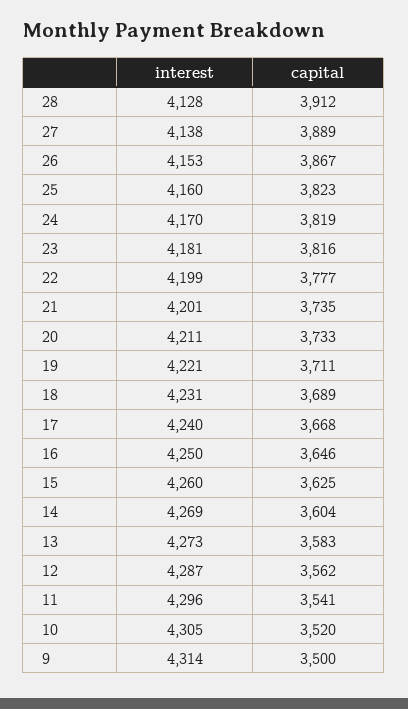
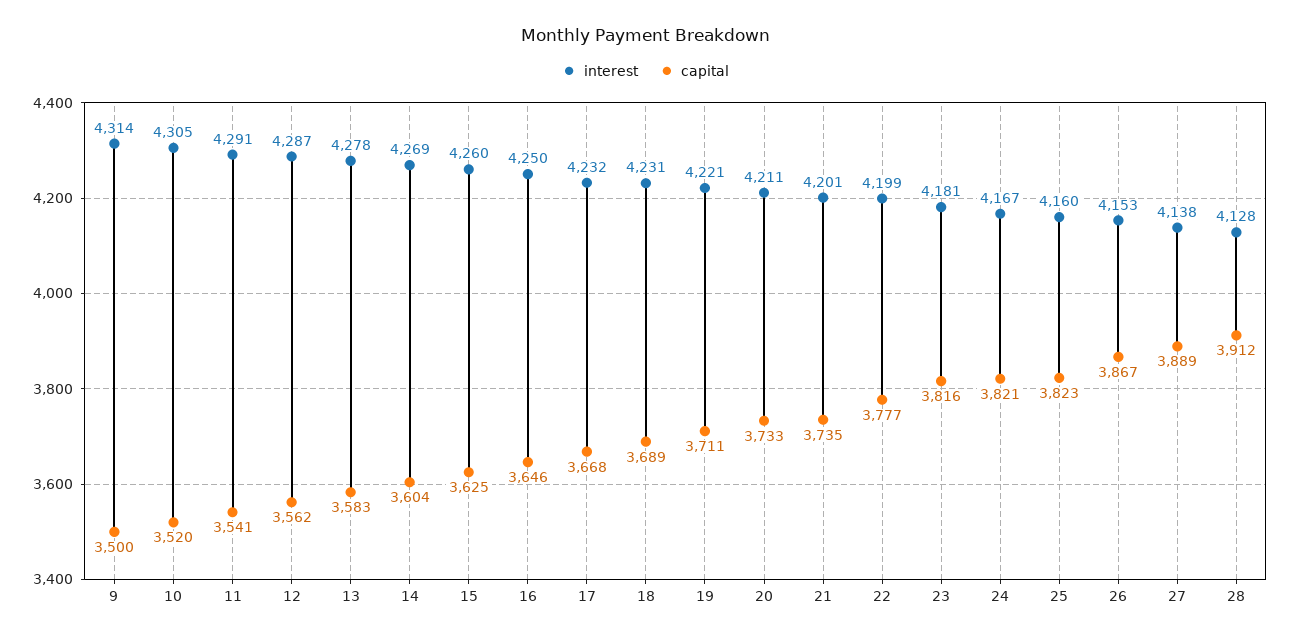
interest, 24: 4170 -> 4167
capital, 24: 3819 -> 3821
interest, 17: 4240 -> 4232
interest, 13: 4273 -> 4278
interest, 11: 4296 -> 4291

